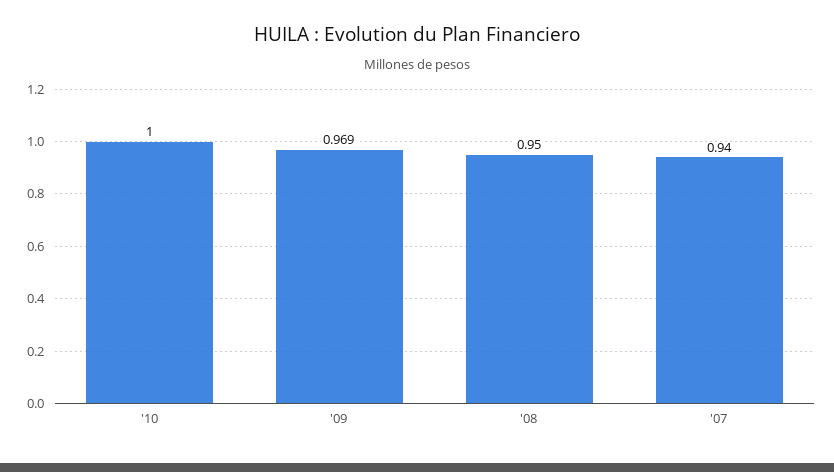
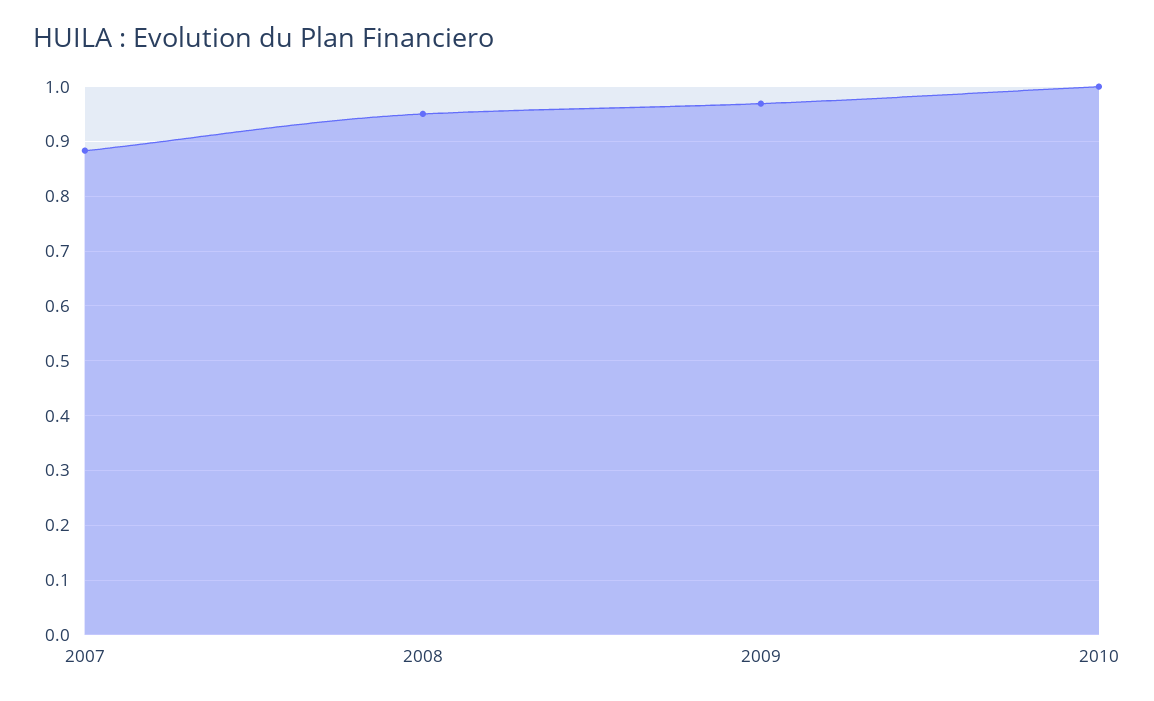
'07: 0.94 -> 0.88

